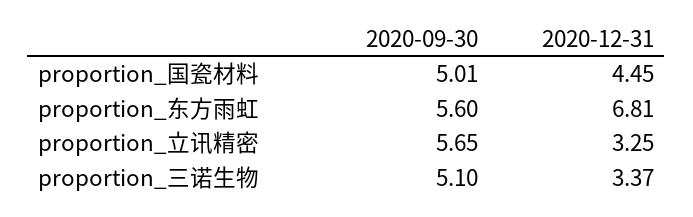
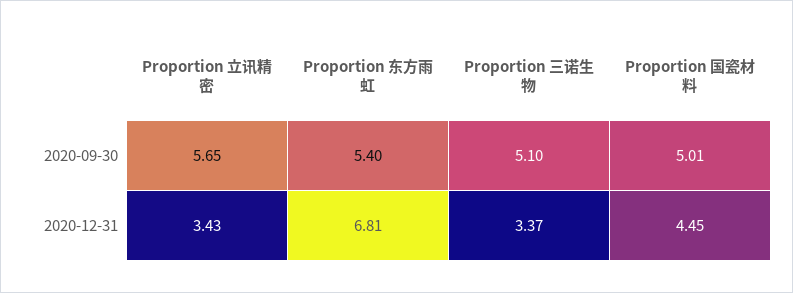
2020-09-30, proportion_东方雨虹: 5.6 -> 5.4
2020-12-31, proportion_立讯精密: 3.25 -> 3.43

